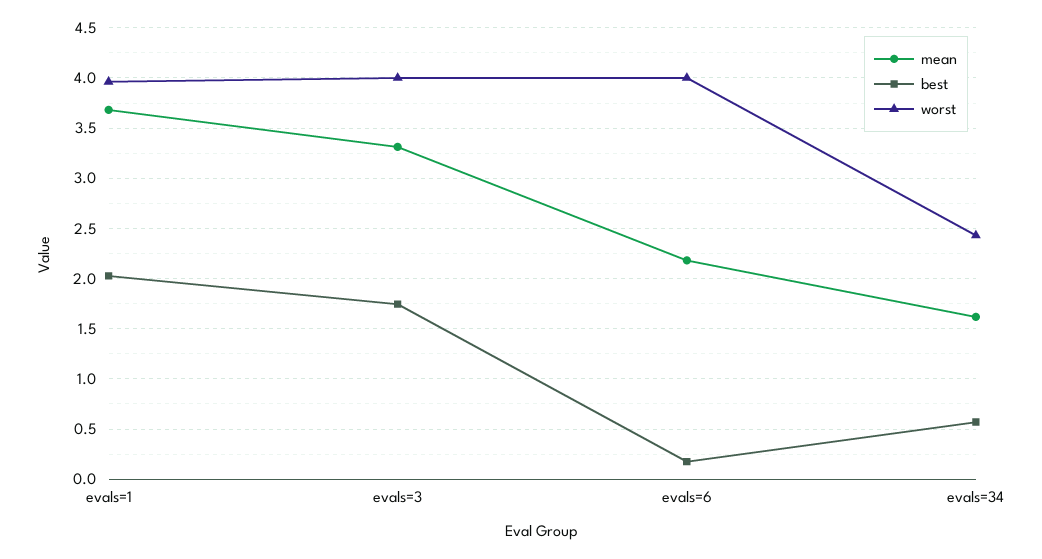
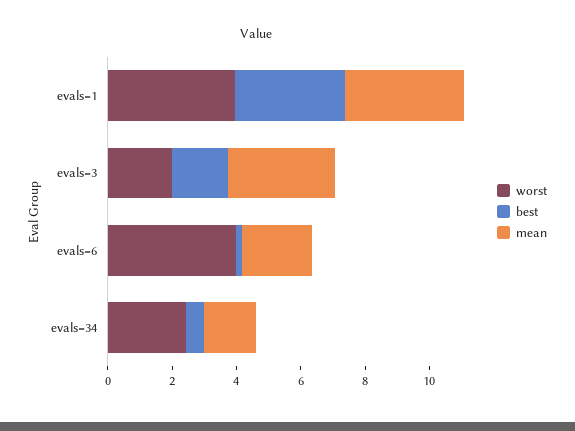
best, evals=1: 2 -> 3.5
worst, evals=3: 4 -> 2

